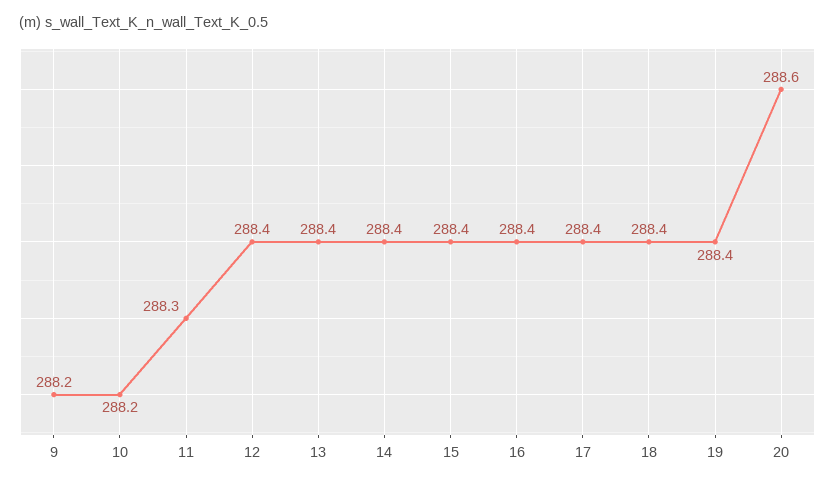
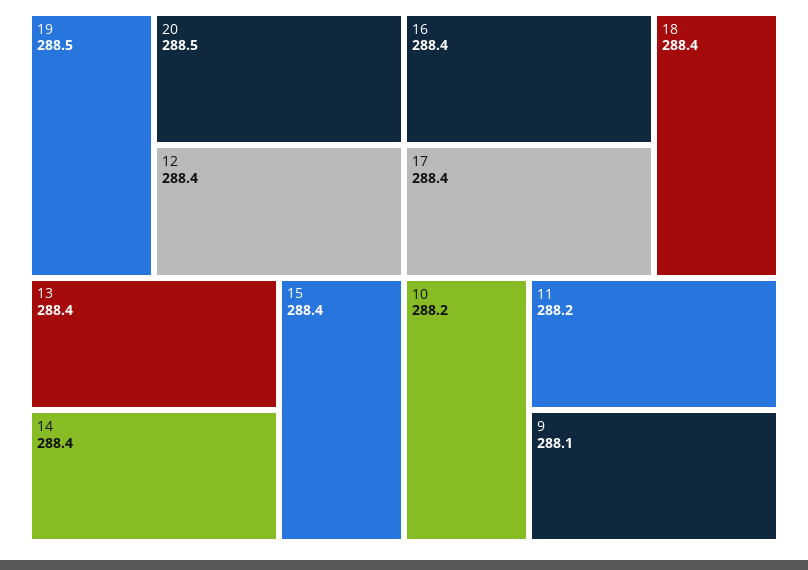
9: 288.2 -> 288.1
11: 288.3 -> 288.2
19: 288.4 -> 288.5
20: 288.6 -> 288.5

